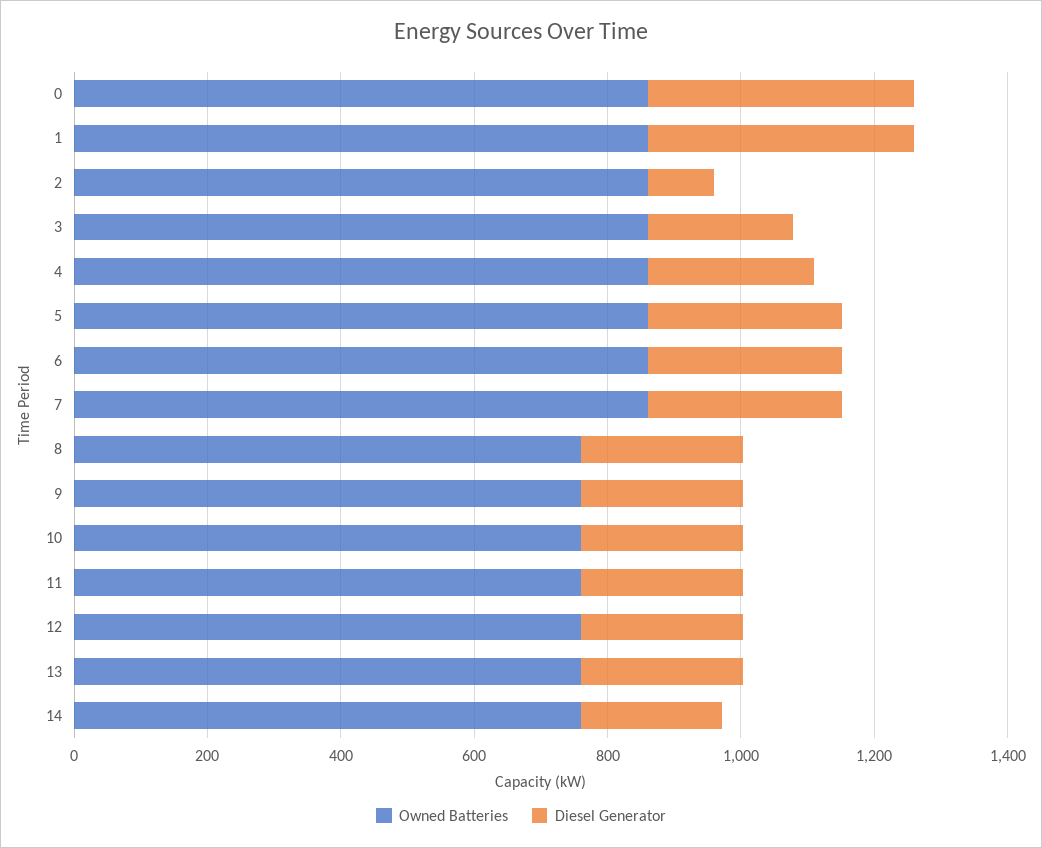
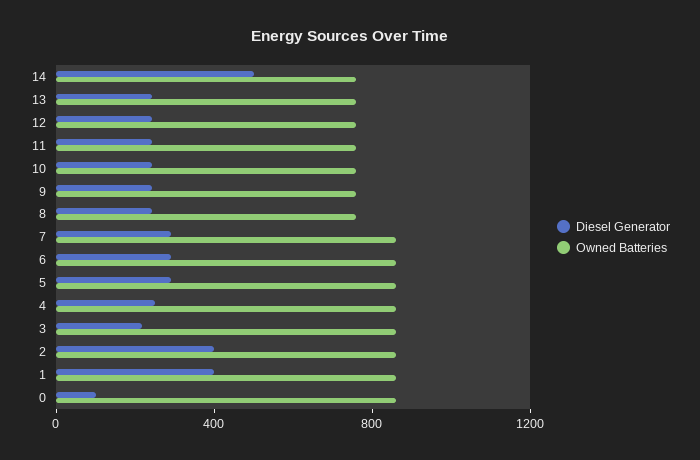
Diesel Generator, 0: 400 -> 100
Diesel Generator, 2: 100 -> 400
Diesel Generator, 14: 200 -> 500

